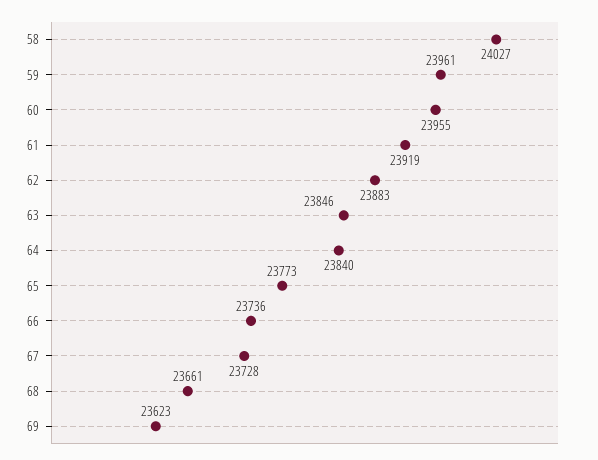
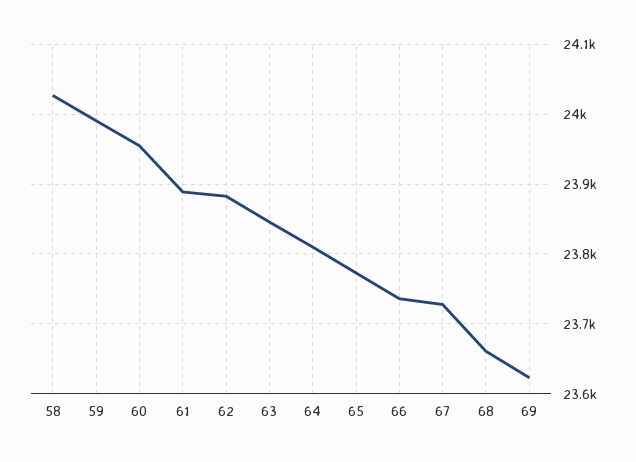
59: 23961 -> 23990
61: 23919 -> 23890
64: 23840 -> 23810

